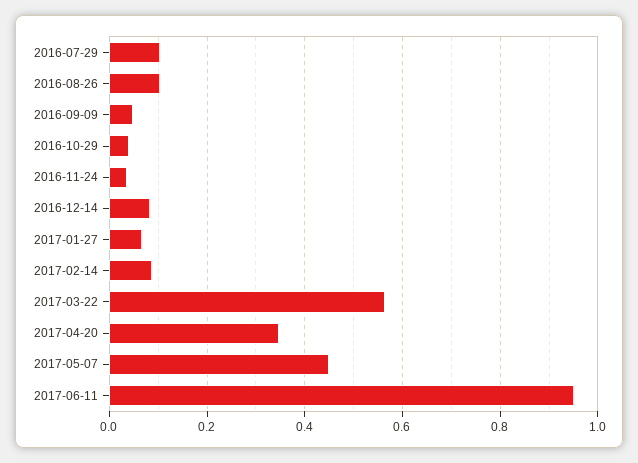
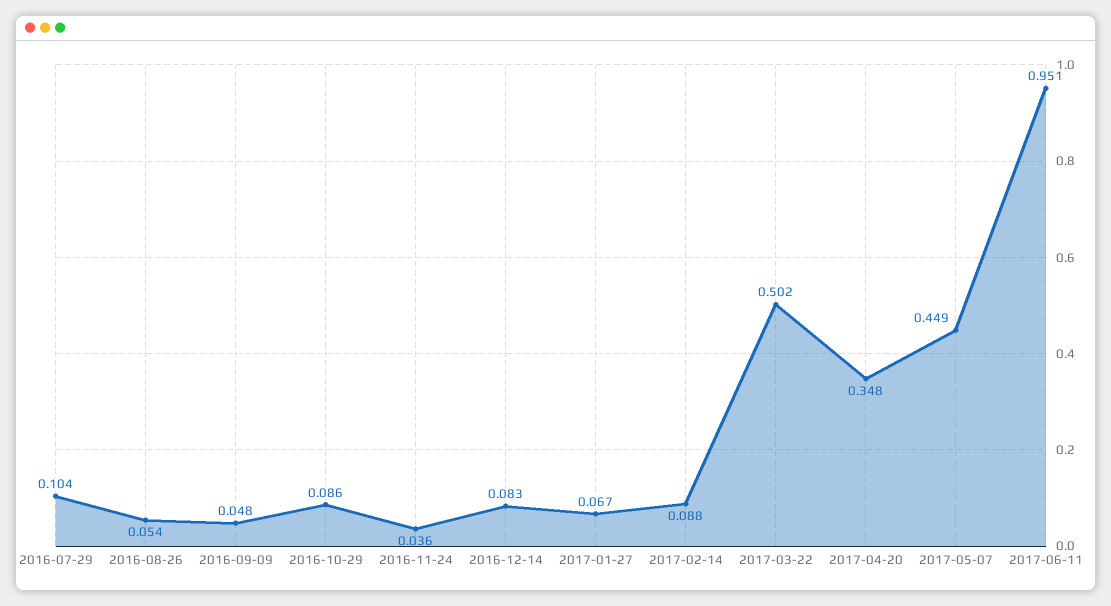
2016-08-26: 0.1 -> 0.054
2016-10-29: 0.04 -> 0.086
2017-03-22: 0.56 -> 0.502

